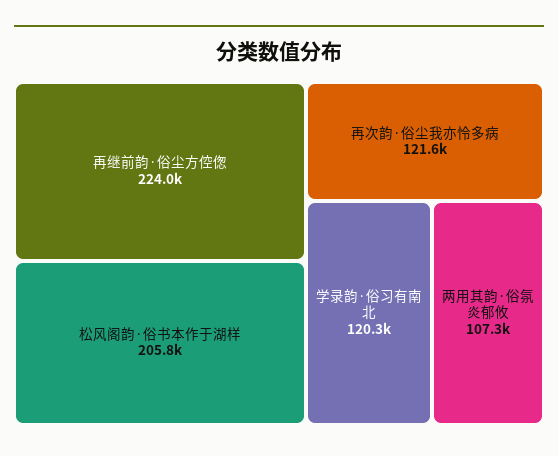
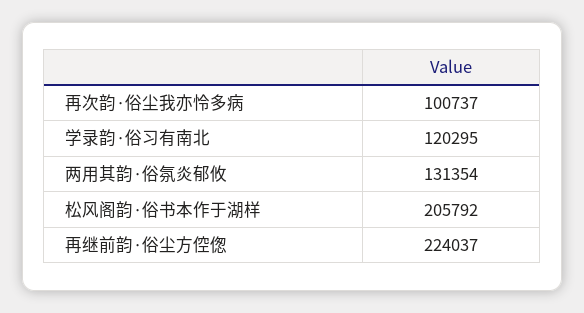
再次韵·俗尘我亦怜多病: 121600 -> 100737
两用其韵·俗氛炎郁攸: 107300 -> 131354

